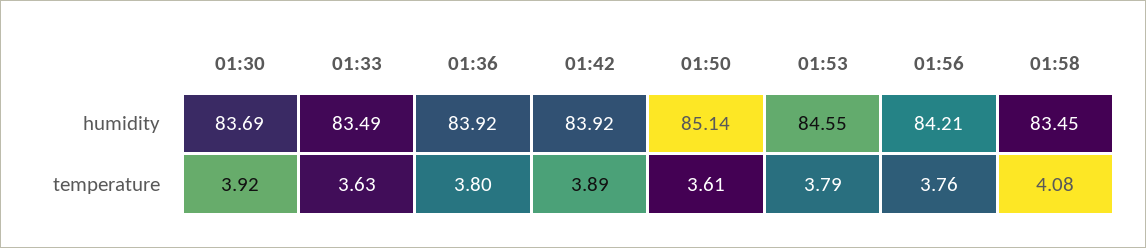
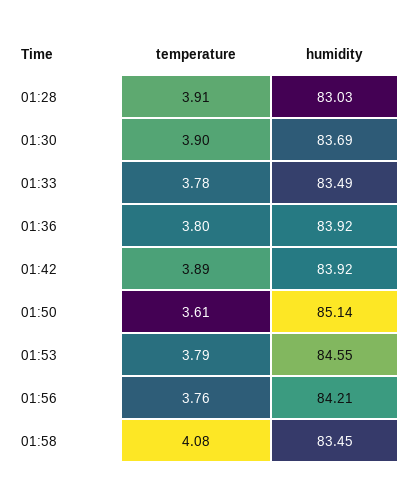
01:30, temperature: 3.92 -> 3.9
01:33, temperature: 3.63 -> 3.78
01:28, temperature: none -> 3.91
01:28, humidity: none -> 83.03

